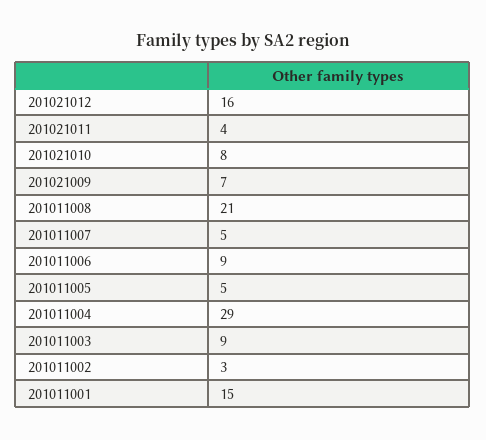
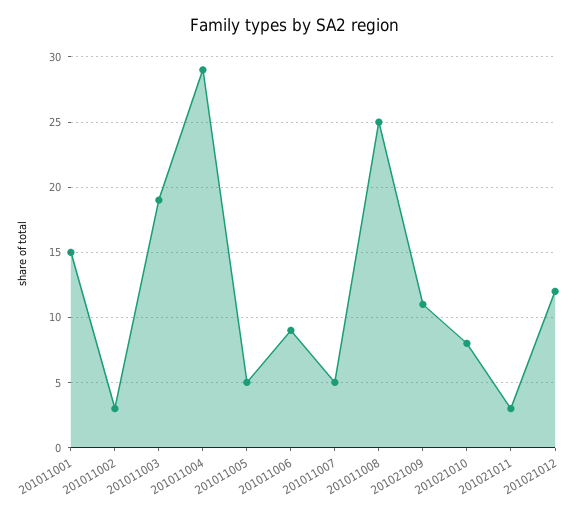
201021012: 16 -> 12
201021011: 4 -> 3
201021009: 7 -> 11
201011008: 21 -> 25
201011003: 9 -> 19

